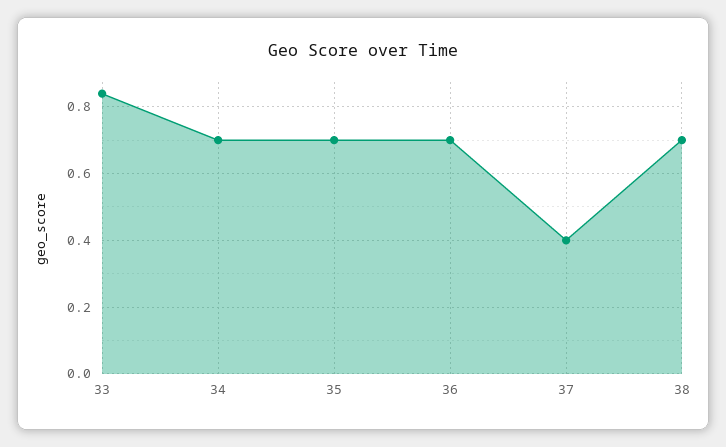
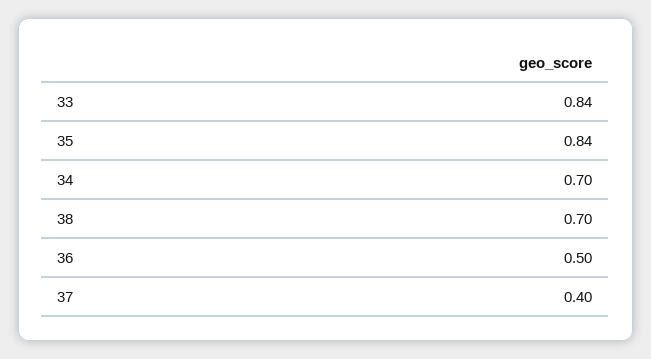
35: 0.7 -> 0.84
36: 0.7 -> 0.5

